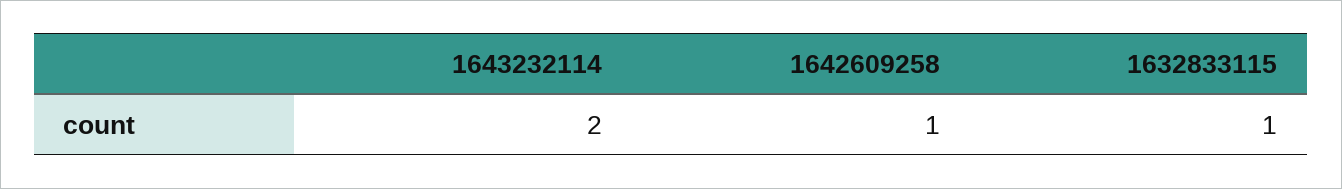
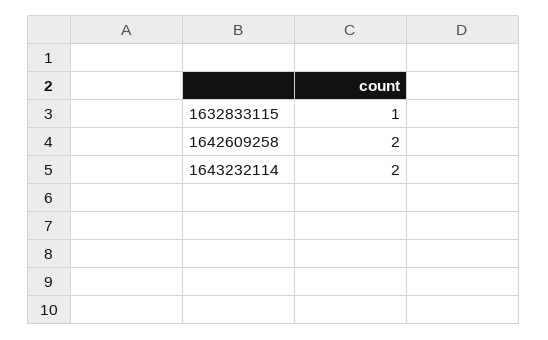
1642609258: 1 -> 2

